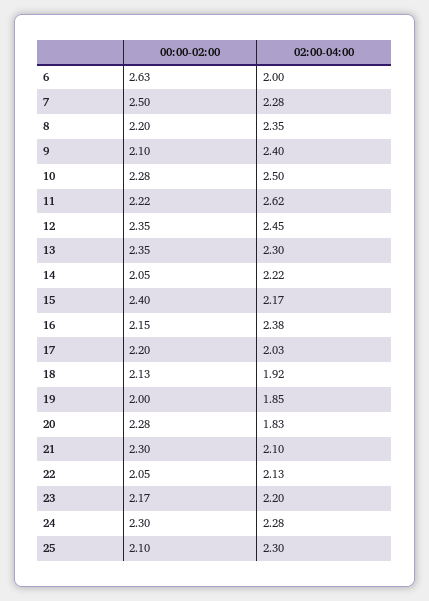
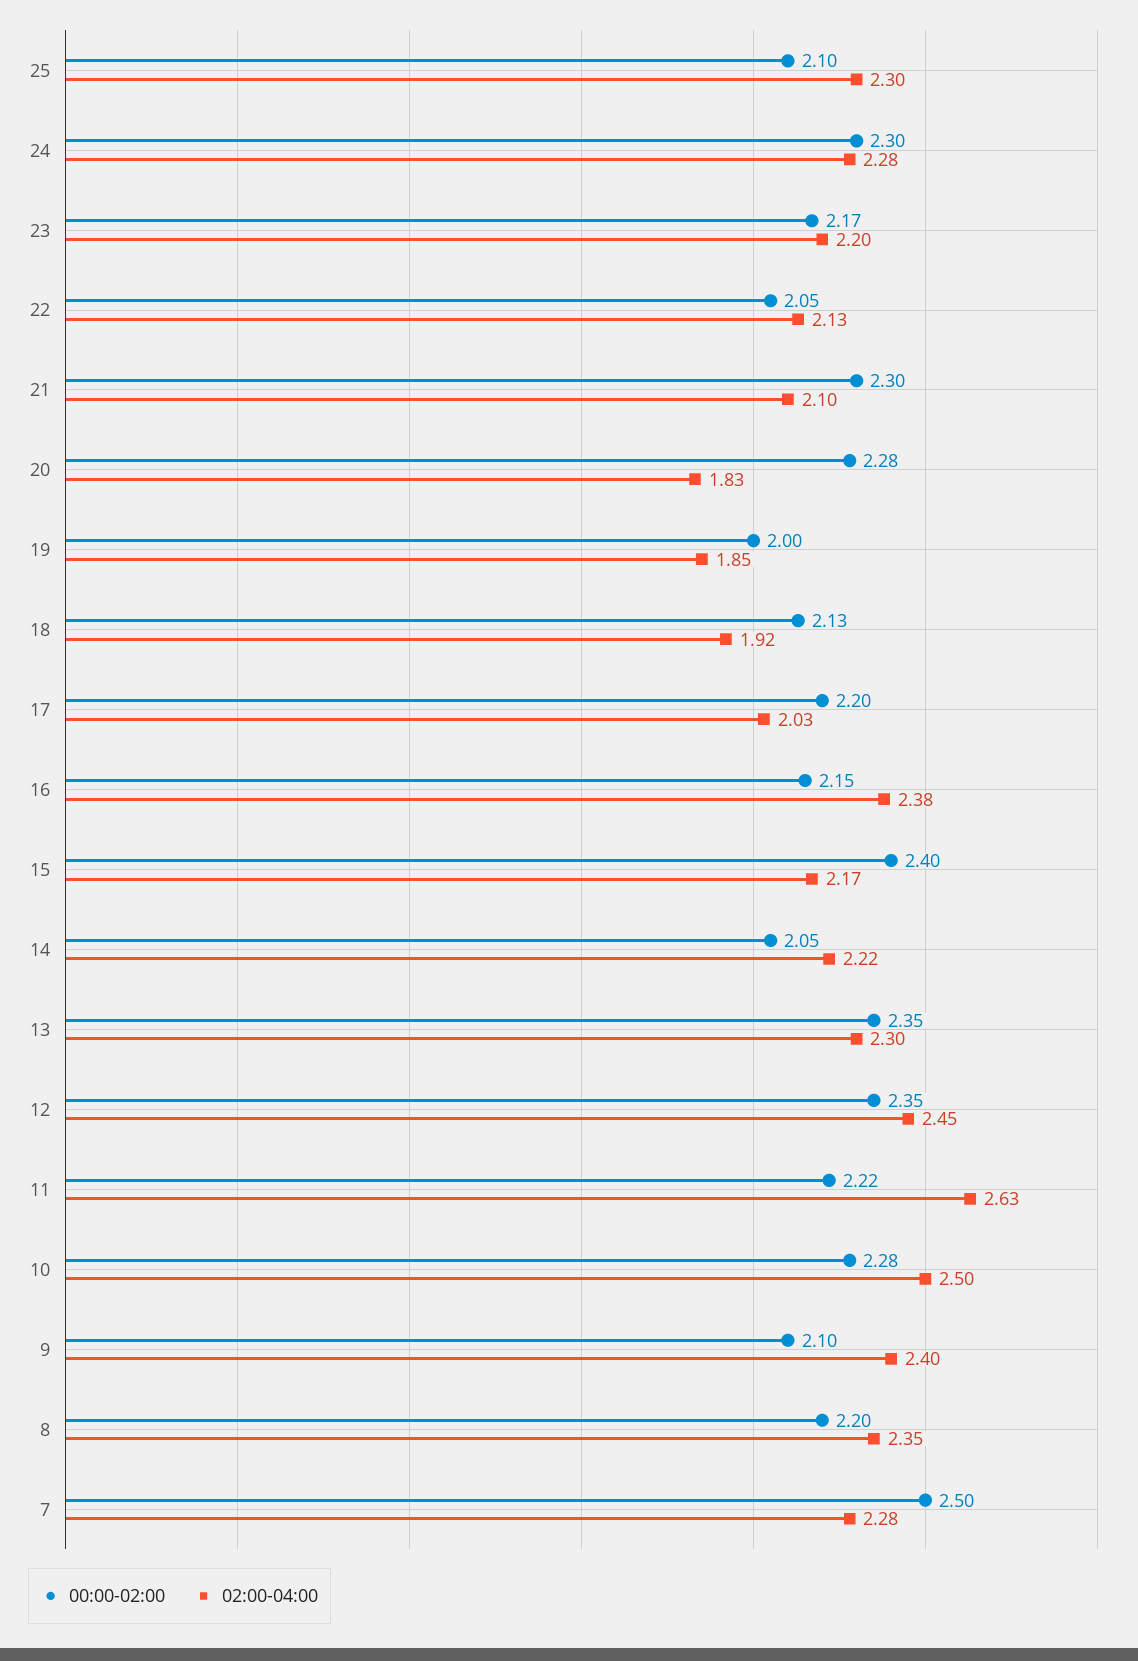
00:00-02:00, 6: 2.63 -> none
02:00-04:00, 6: 2 -> none
02:00-04:00, 11: 2.62 -> 2.63

